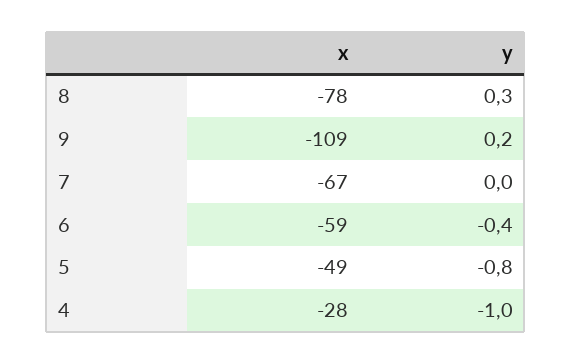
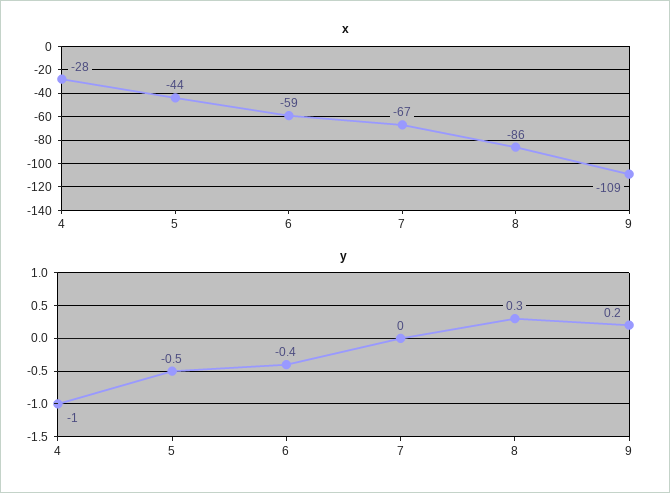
x, 8: -78 -> -86
x, 5: -49 -> -44
y, 5: -0.8 -> -0.5

